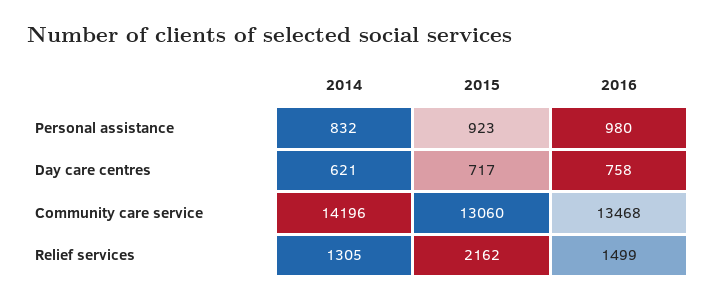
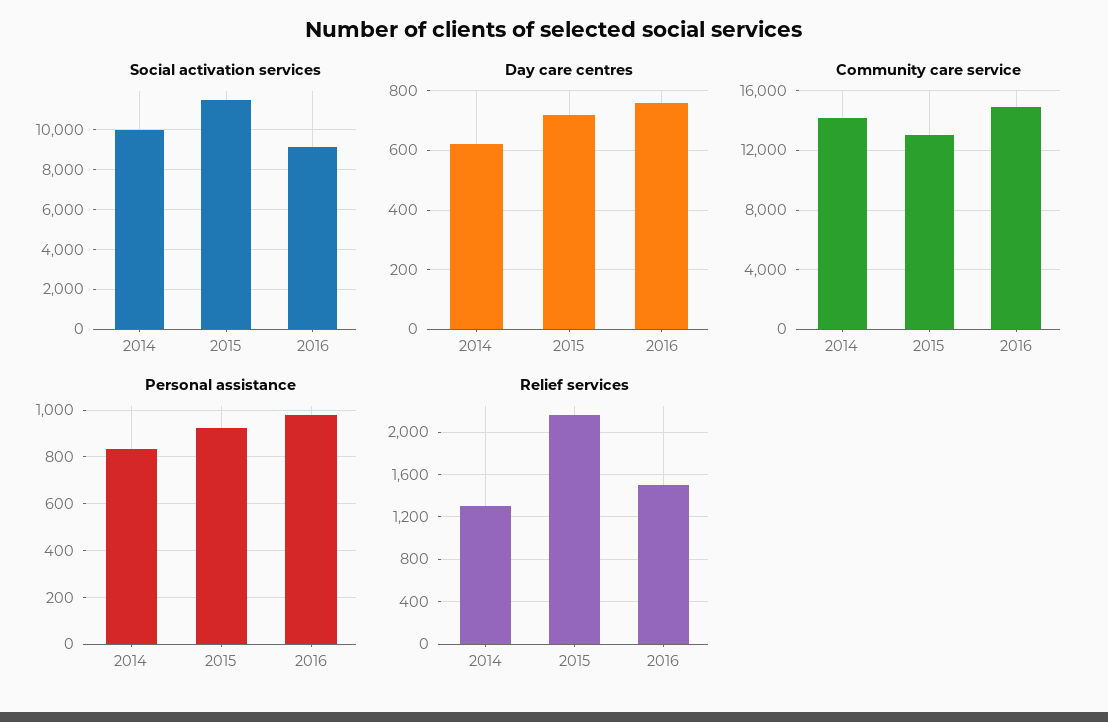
Community care service, 2016: 13468 -> 15000
Social activation services, 2014: none -> 10000
Social activation services, 2015: none -> 11500
Social activation services, 2016: none -> 9000

